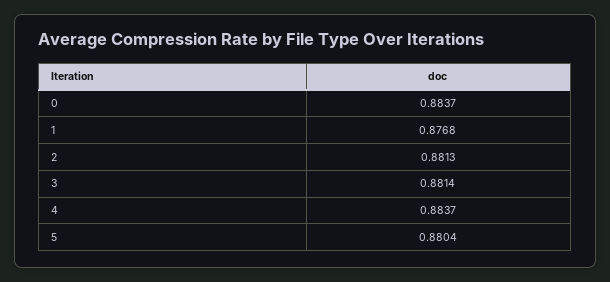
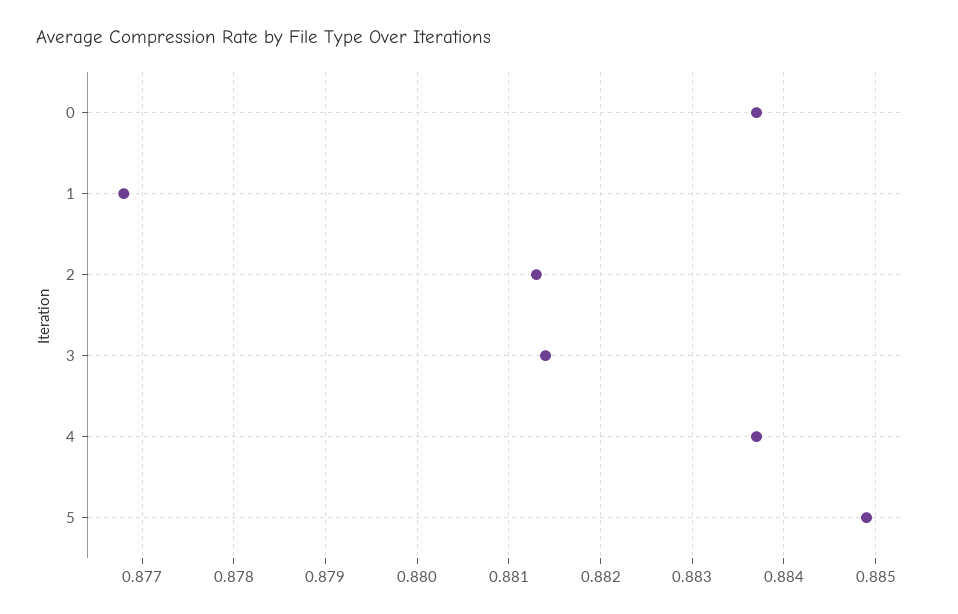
5: 0.8804 -> 0.8849

